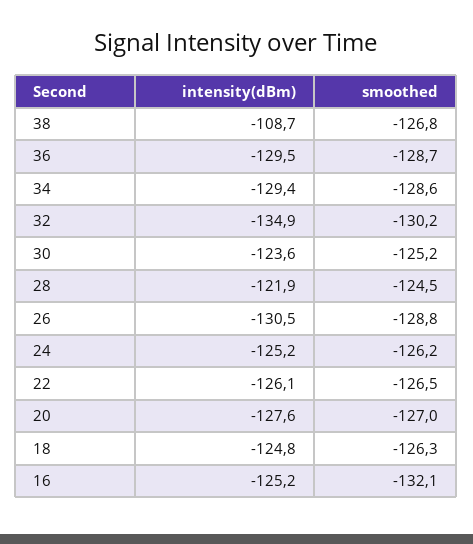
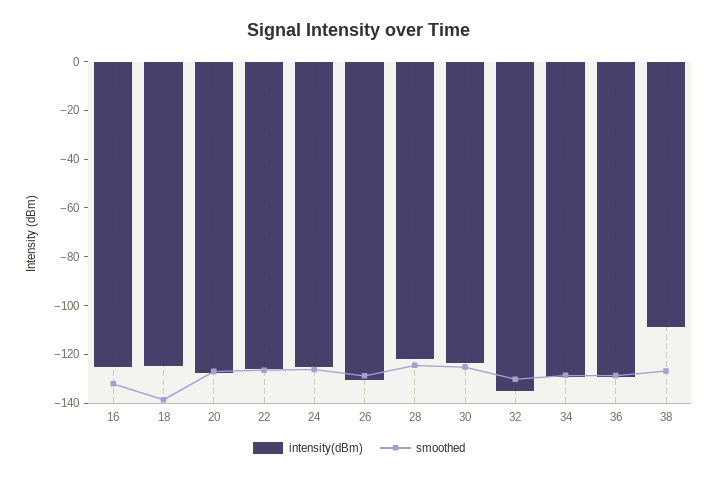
smoothed, 18: -126.3 -> -140

